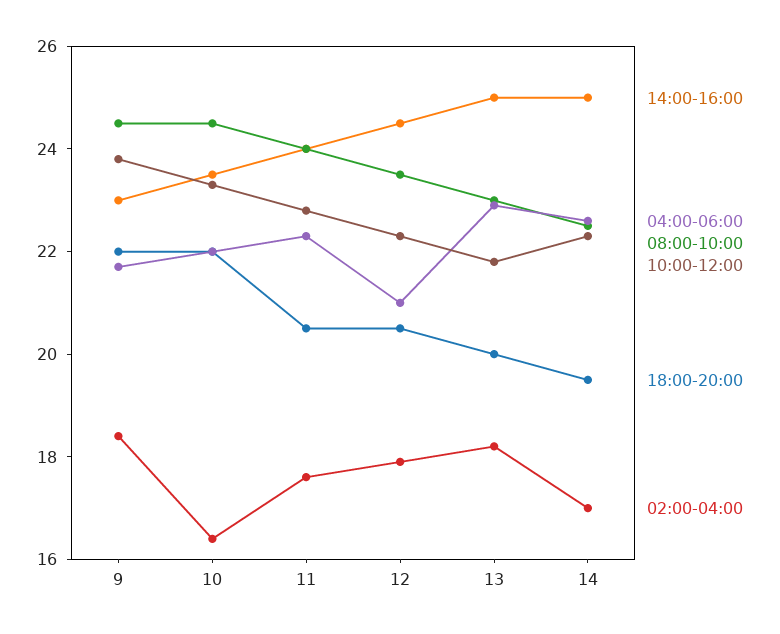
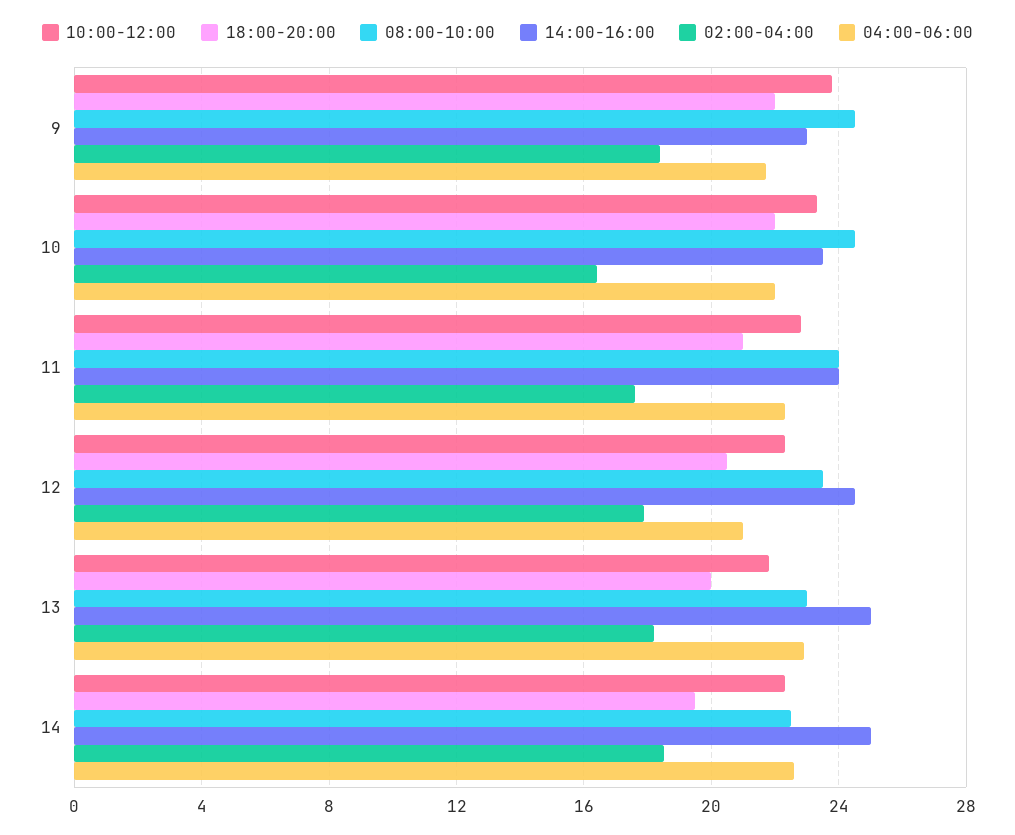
18:00-20:00, 11: 20.5 -> 21
02:00-04:00, 14: 17 -> 18.5

